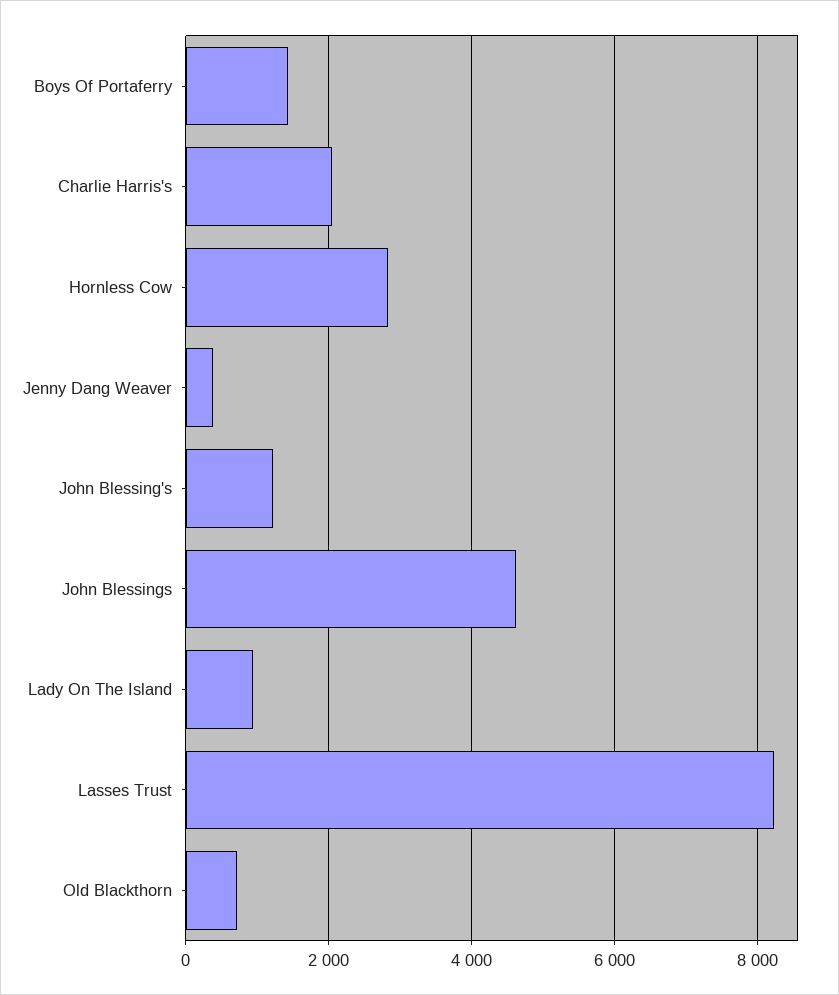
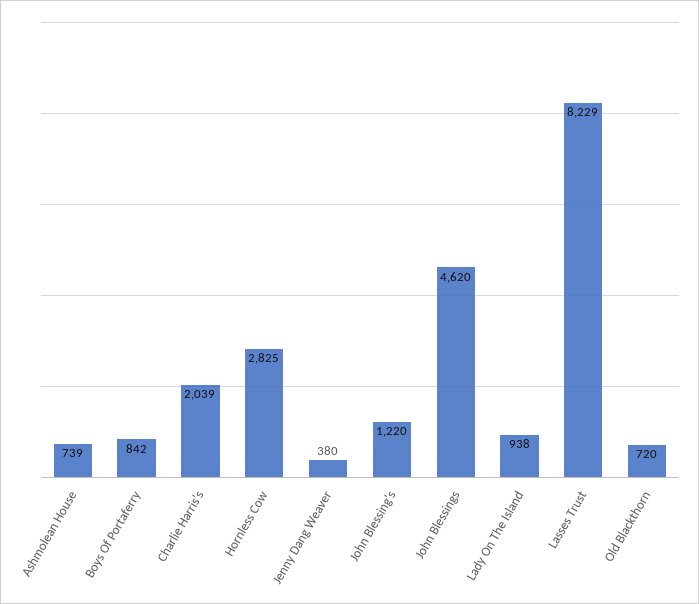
Boys Of Portaferry: 1400 -> 842
Ashmolean House: none -> 739

